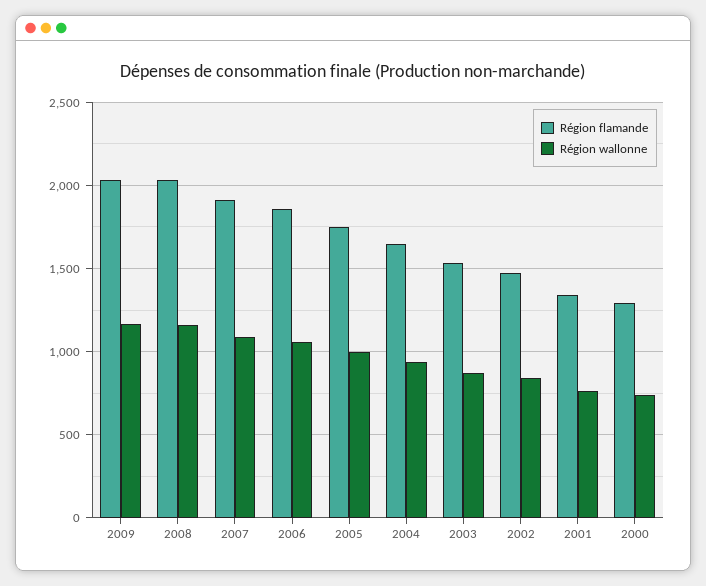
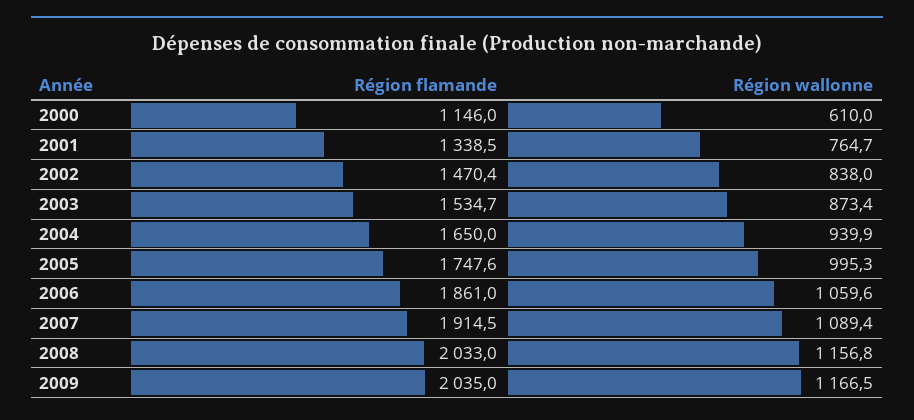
Région flamande, 2000: 1300 -> 1146
Région wallonne, 2000: 750 -> 610

